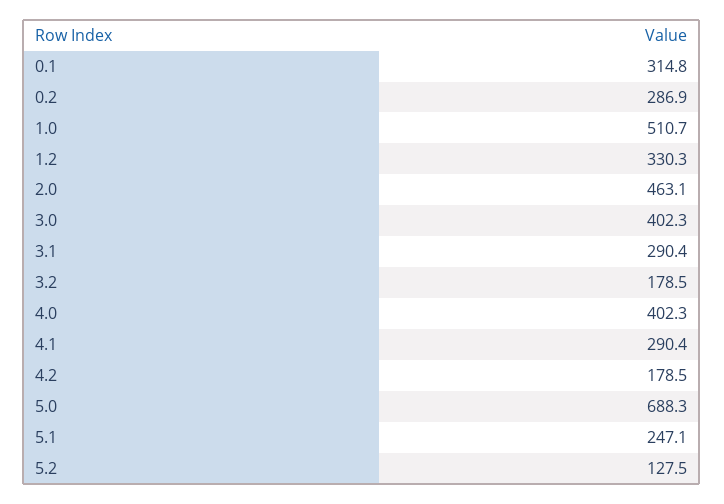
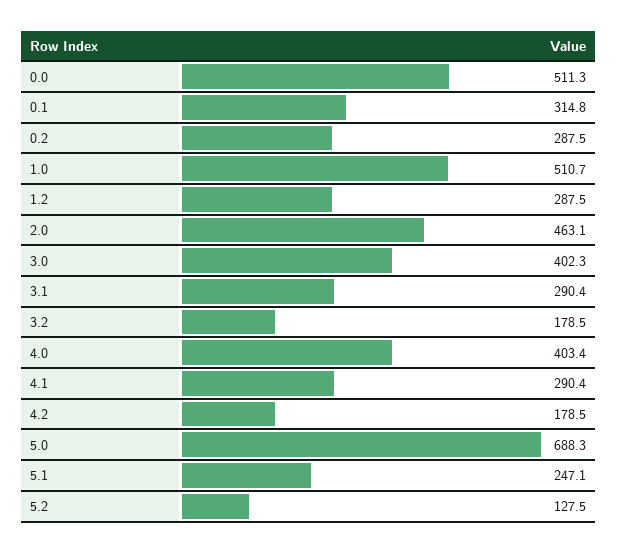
0.2: 286.9 -> 287.5
1.2: 330.3 -> 287.5
4.0: 402.3 -> 403.4
0.0: none -> 511.3

